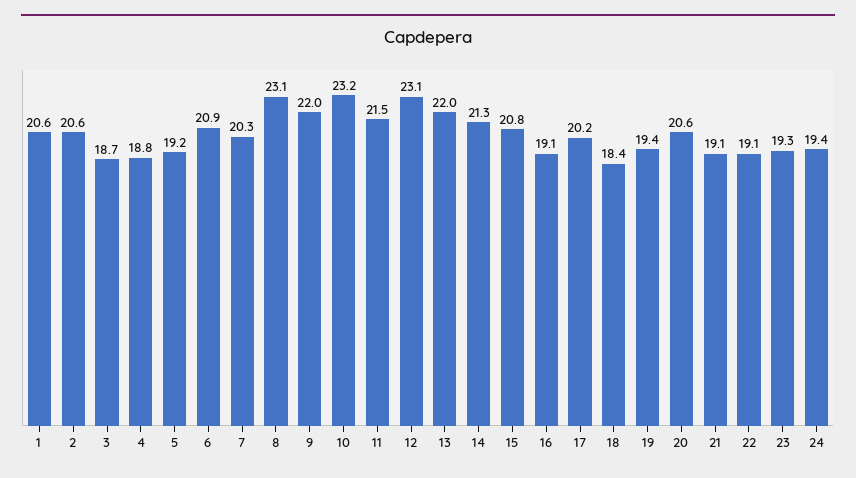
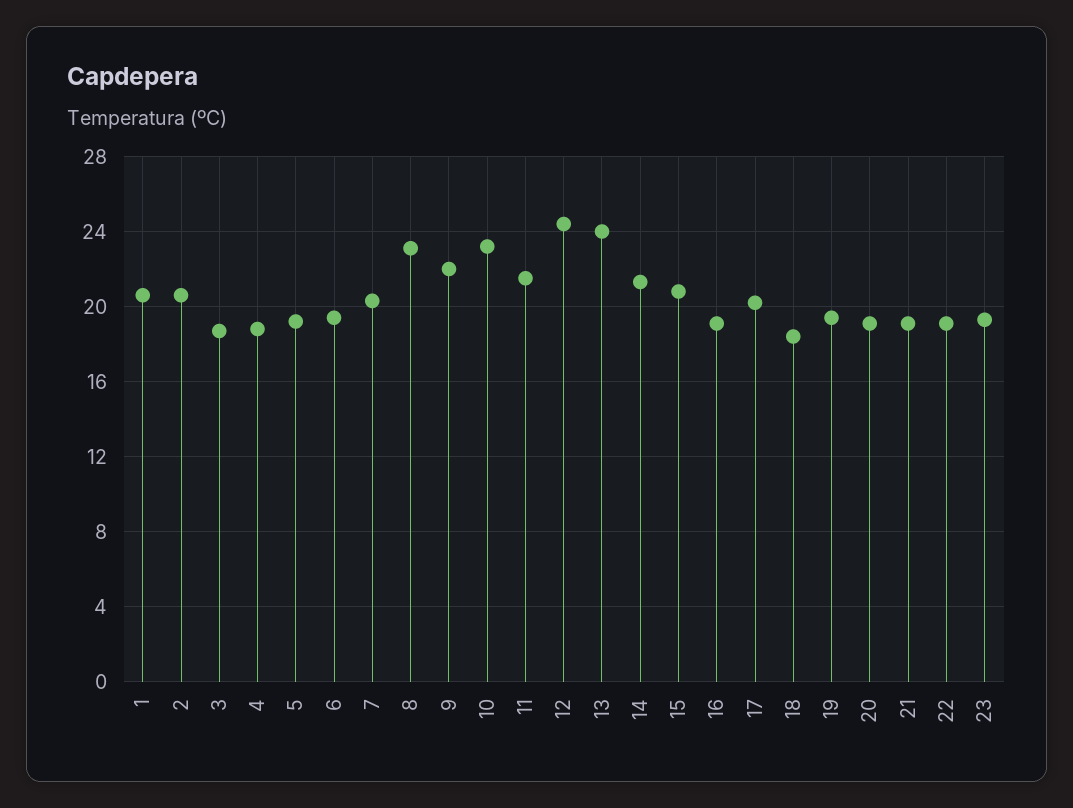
6: 20.9 -> 19.5
12: 23.1 -> 24.5
13: 22 -> 24
20: 20.6 -> 19
24: 19.4 -> none

